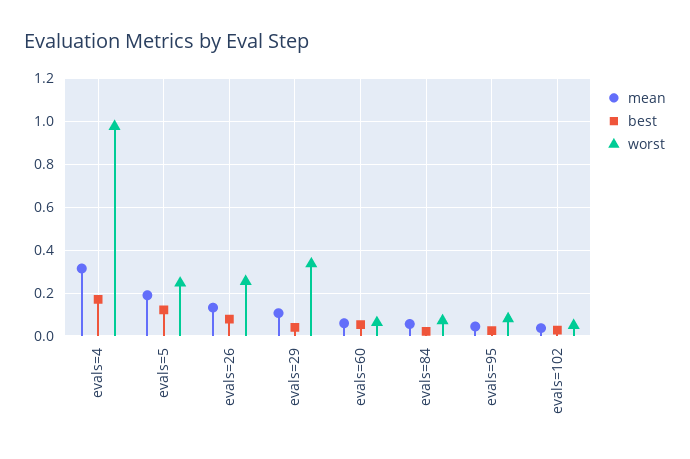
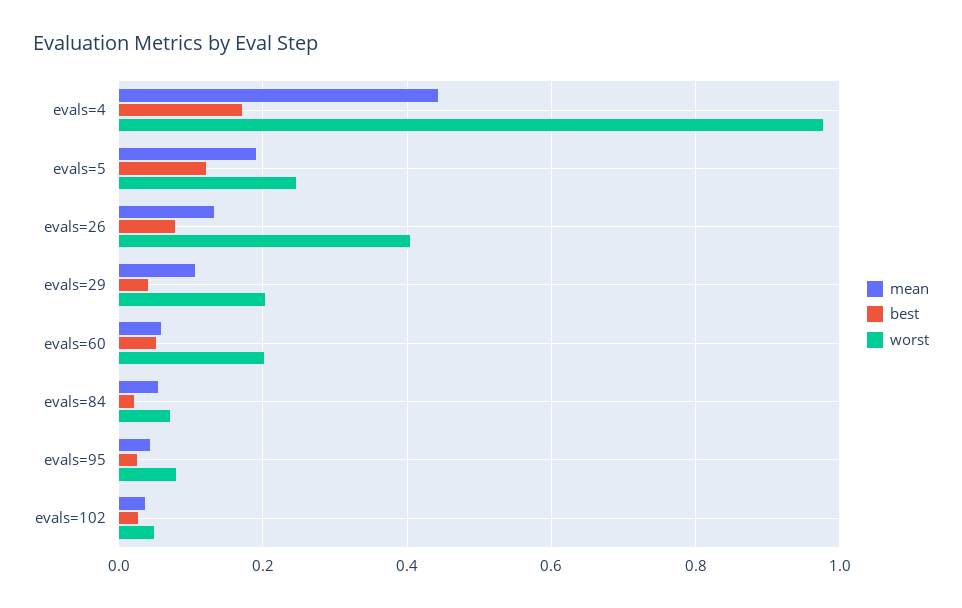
mean, evals=4: 0.3 -> 0.44
worst, evals=26: 0.25 -> 0.4
worst, evals=29: 0.35 -> 0.2
worst, evals=60: 0.05 -> 0.2

